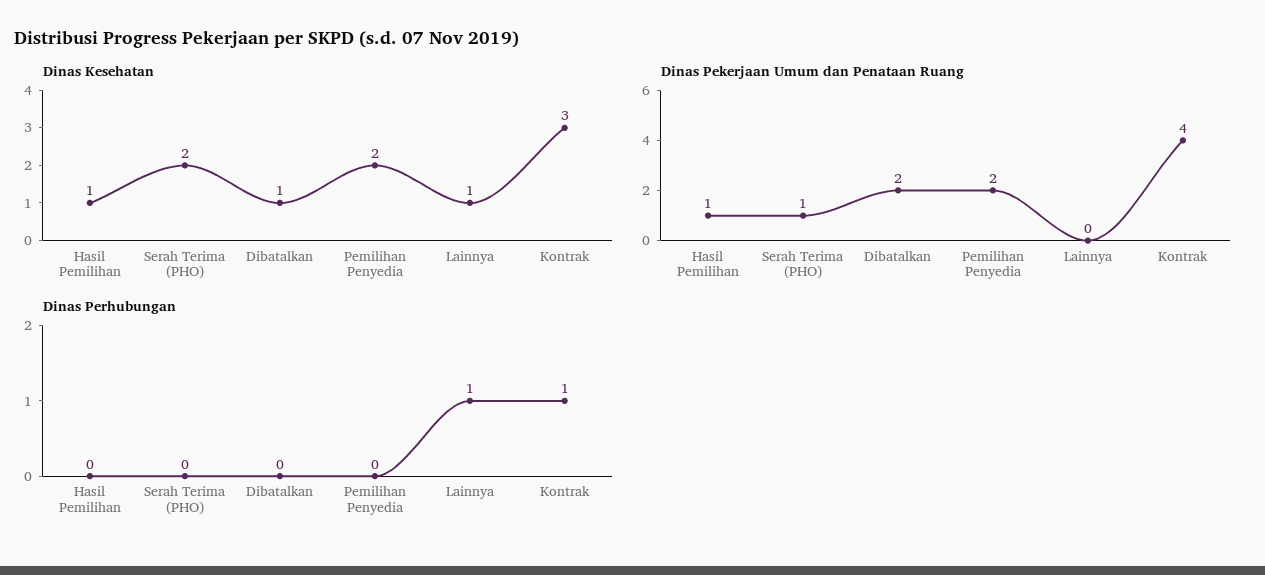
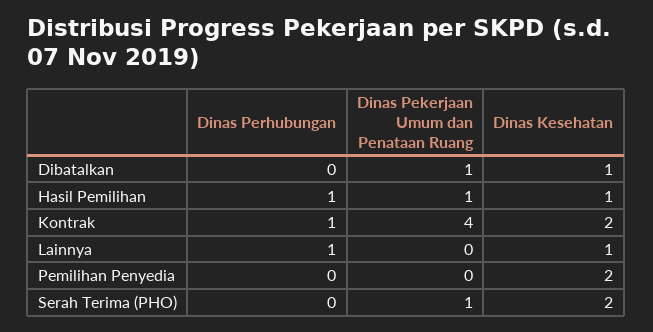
Dinas Kesehatan, Kontrak: 3 -> 2
Dinas Pekerjaan Umum dan Penataan Ruang, Dibatalkan: 2 -> 1
Dinas Pekerjaan Umum dan Penataan Ruang, Pemilihan Penyedia: 2 -> 0
Dinas Perhubungan, Hasil Pemilihan: 0 -> 1

